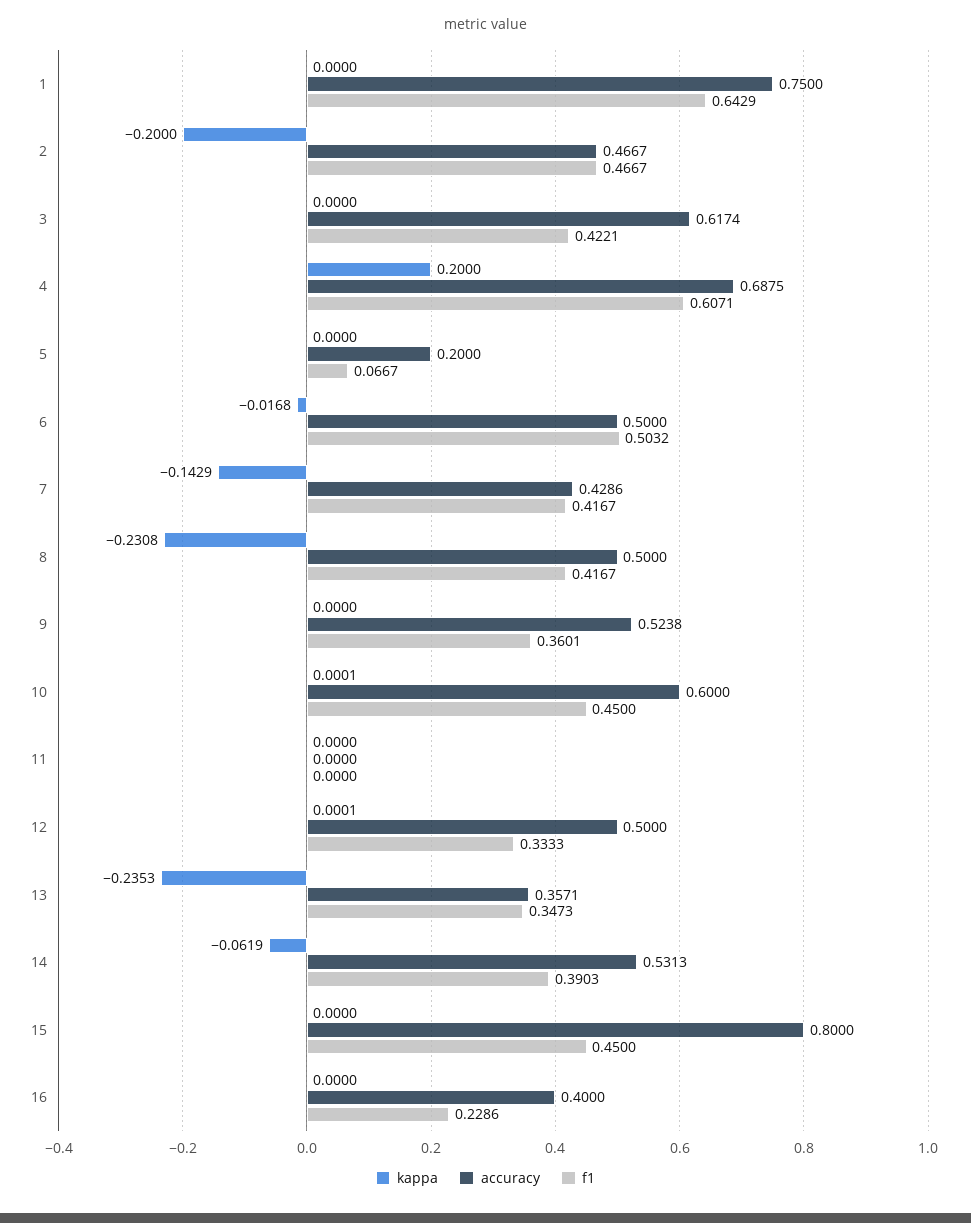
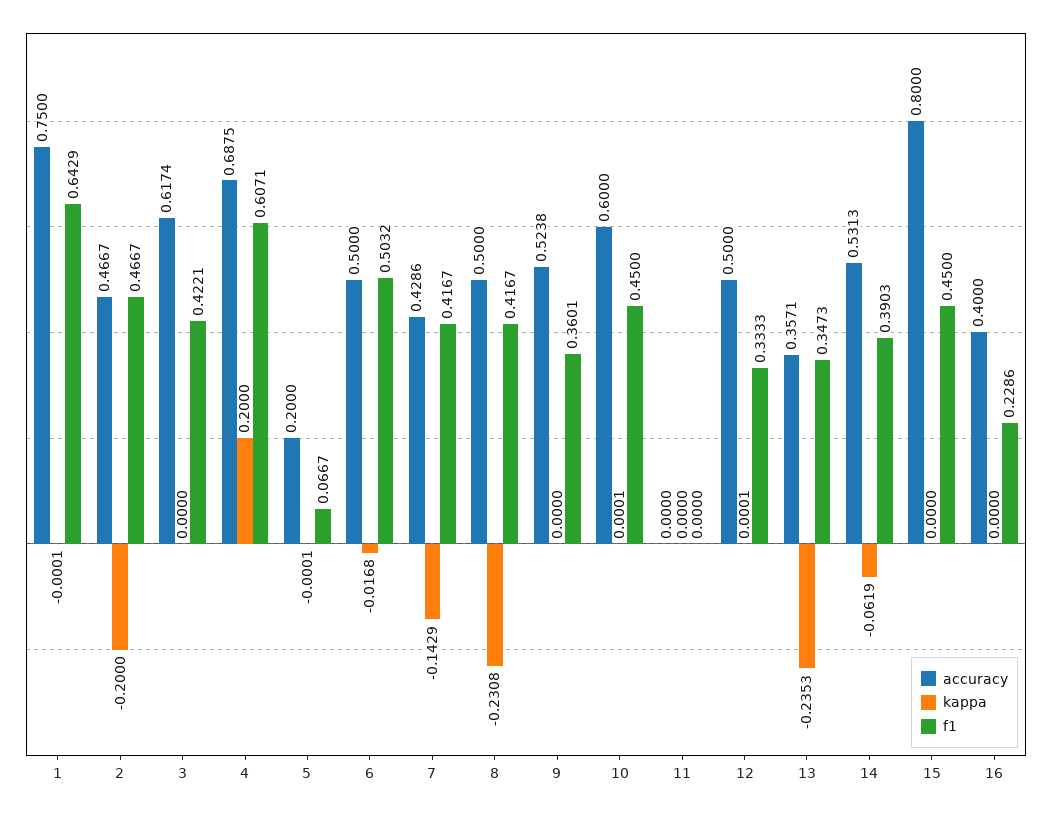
kappa, 1: 0 -> -0.0001
kappa, 5: 0 -> -0.0001

